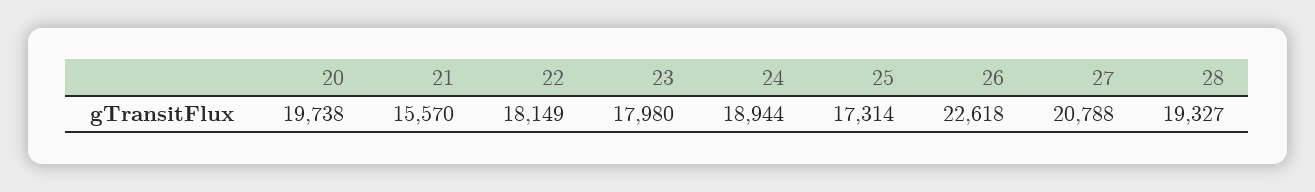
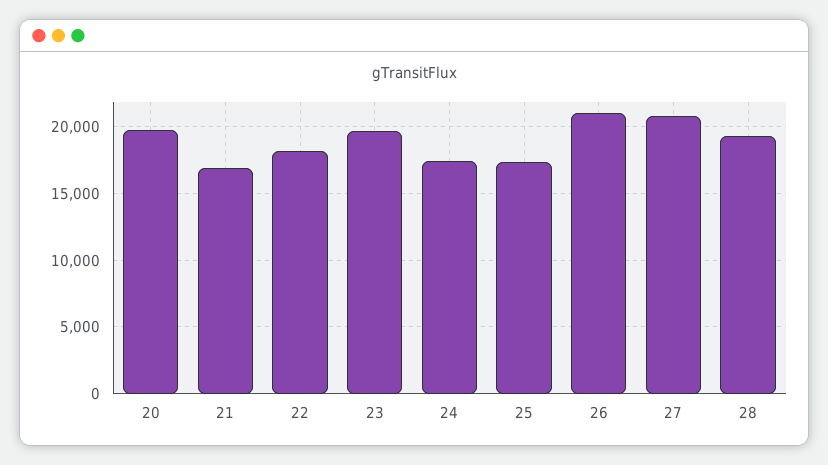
21: 15570 -> 17000
23: 17980 -> 19500
24: 18944 -> 17500
26: 22618 -> 21000

